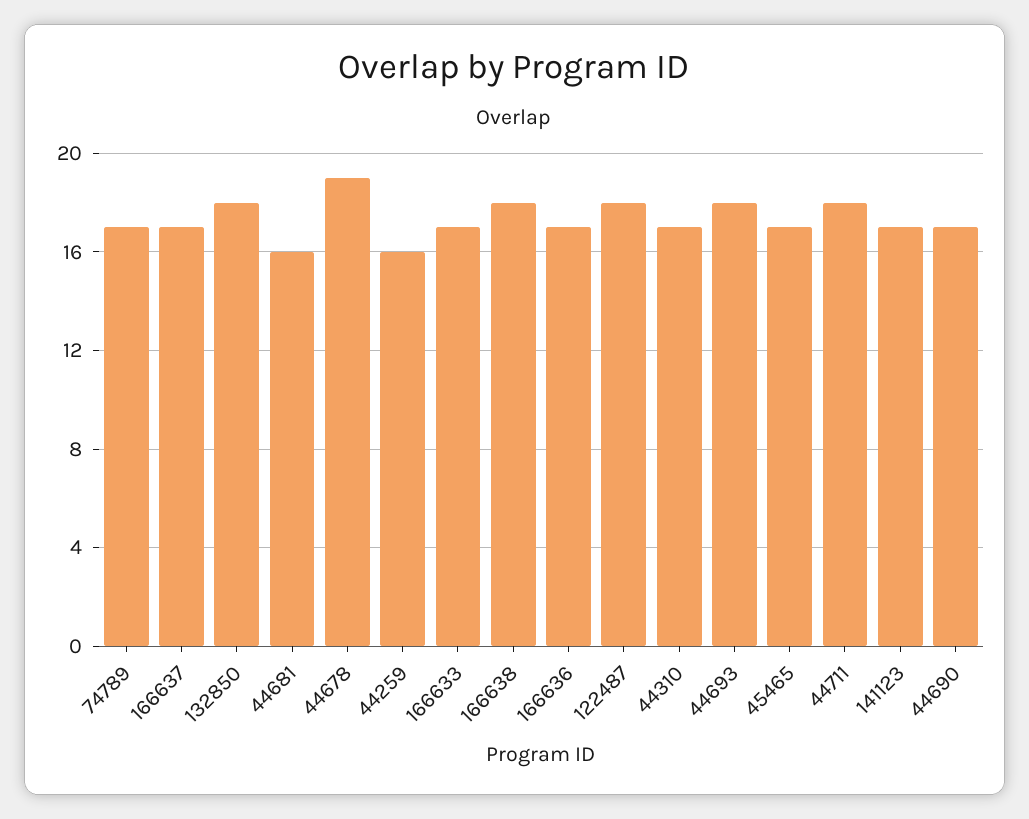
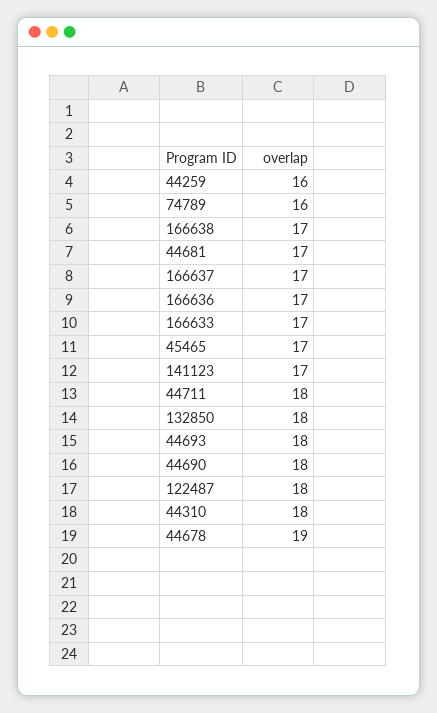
74789: 17 -> 16
44681: 16 -> 17
166638: 18 -> 17
44310: 17 -> 18
44690: 17 -> 18

